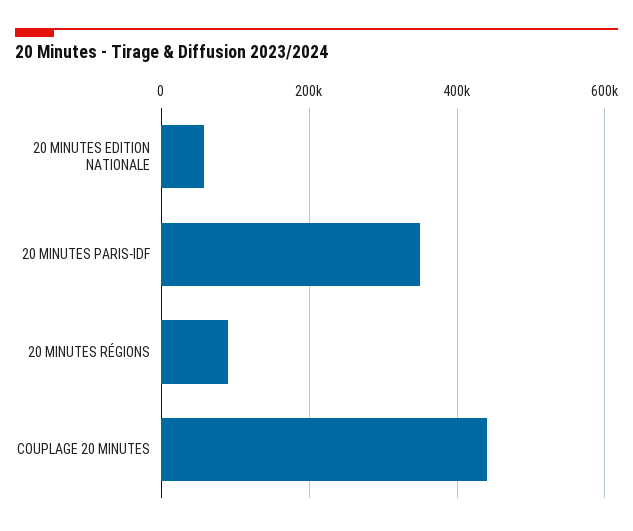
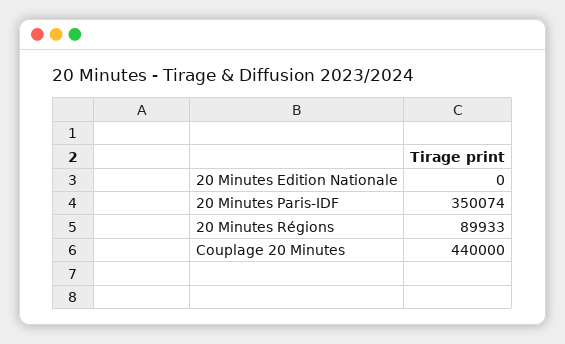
20 MINUTES EDITION NATIONALE: 60000 -> 0

